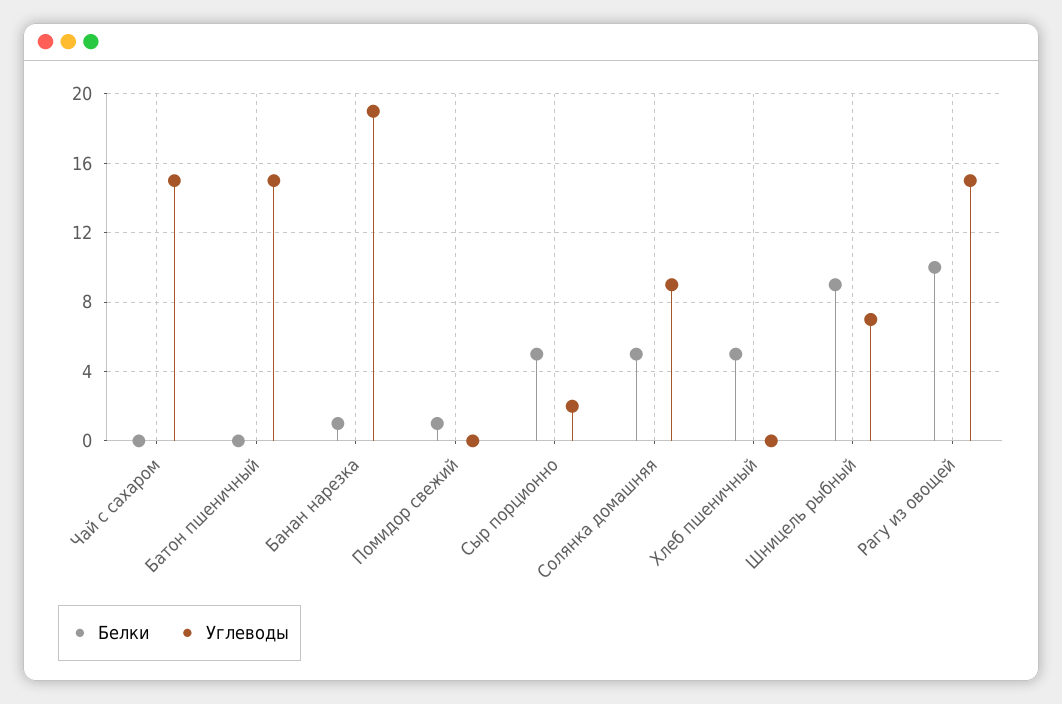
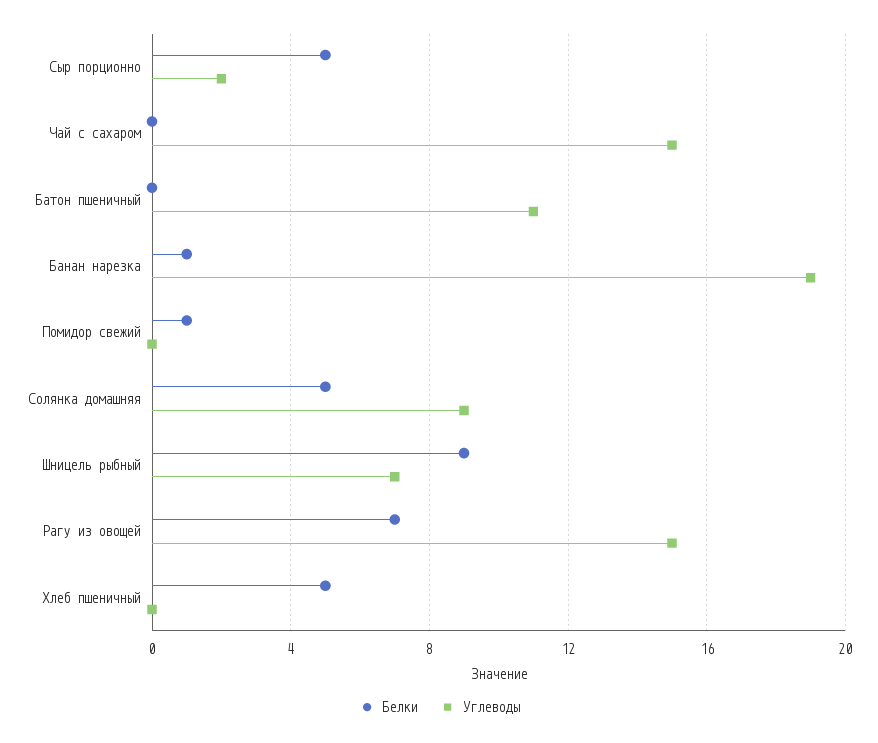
Углеводы, Батон пшеничный: 15 -> 11
Белки, Рагу из овощей: 10 -> 7

